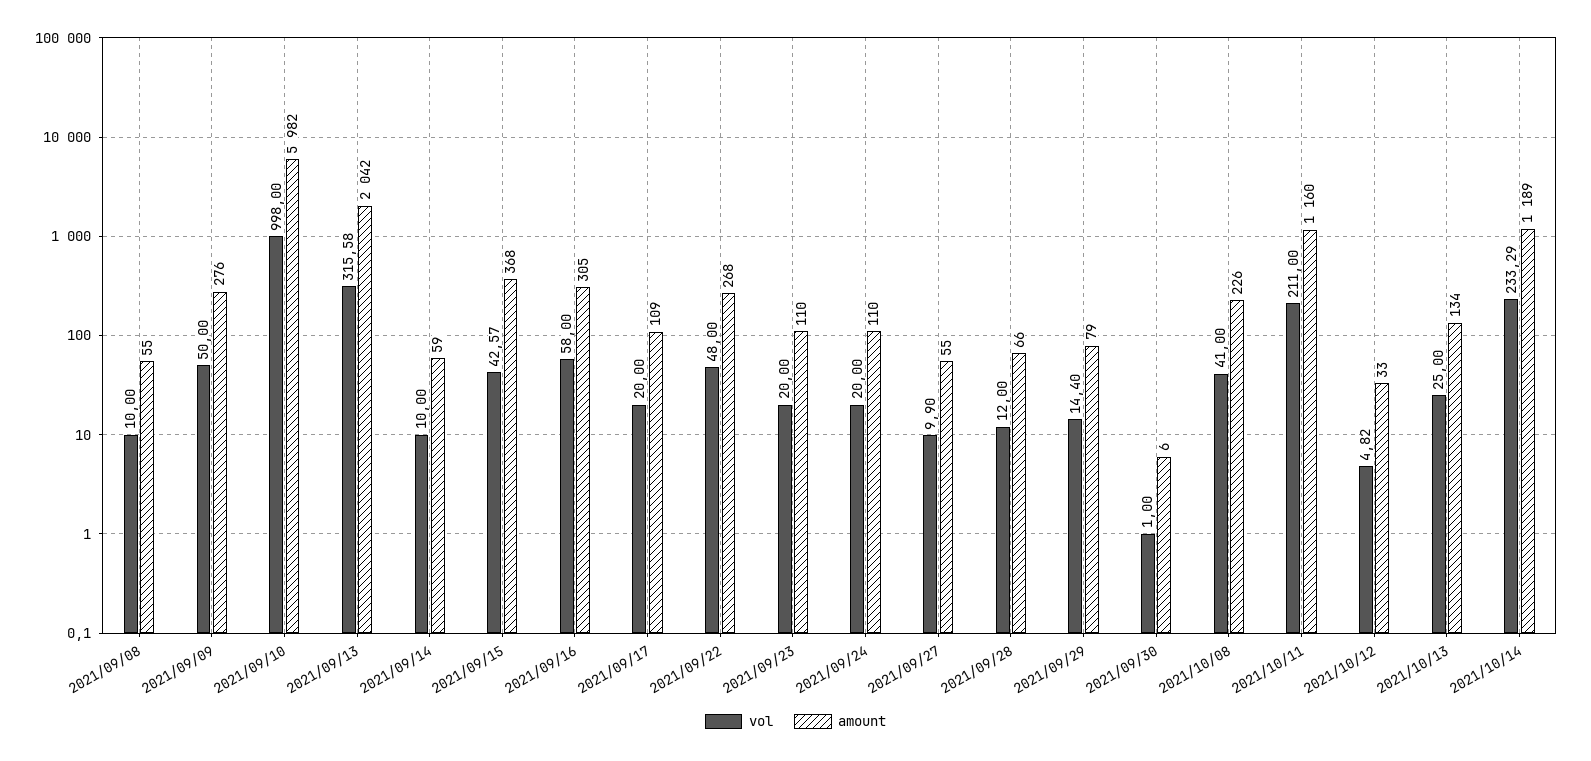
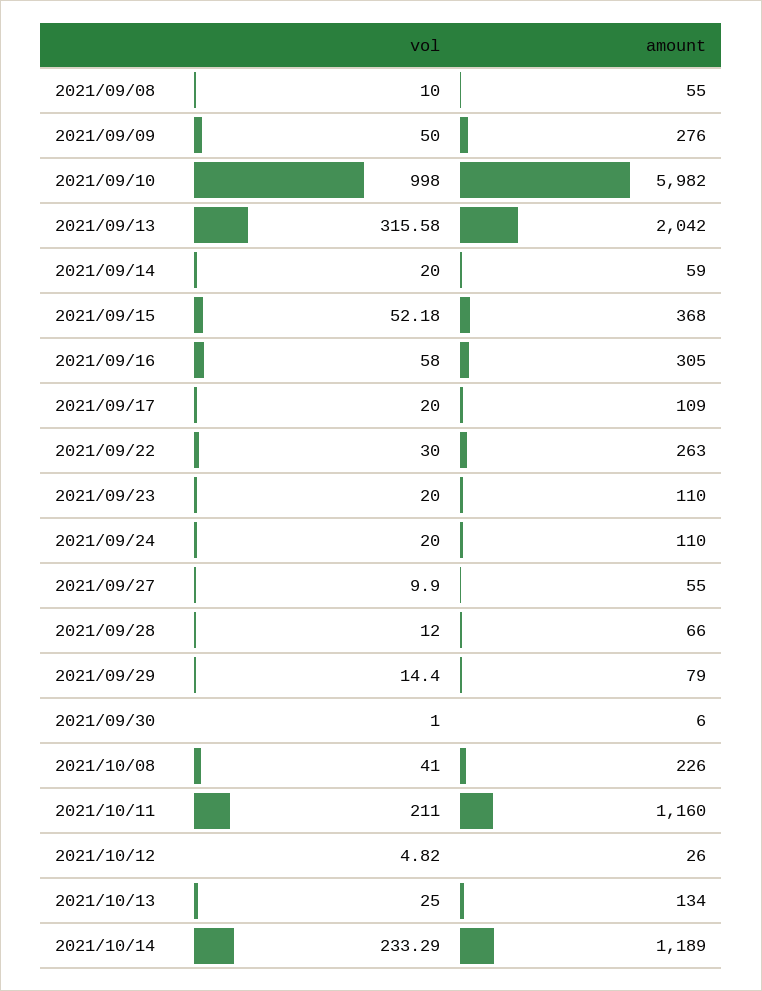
vol, 2021/09/14: 10 -> 20
vol, 2021/09/15: 42.57 -> 52.18
vol, 2021/09/22: 48 -> 30
amount, 2021/09/22: 268 -> 263
amount, 2021/10/12: 33 -> 26

